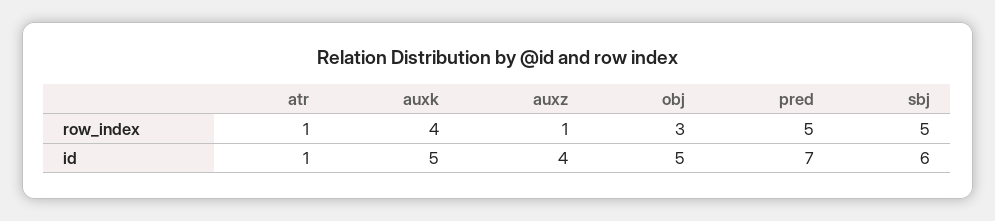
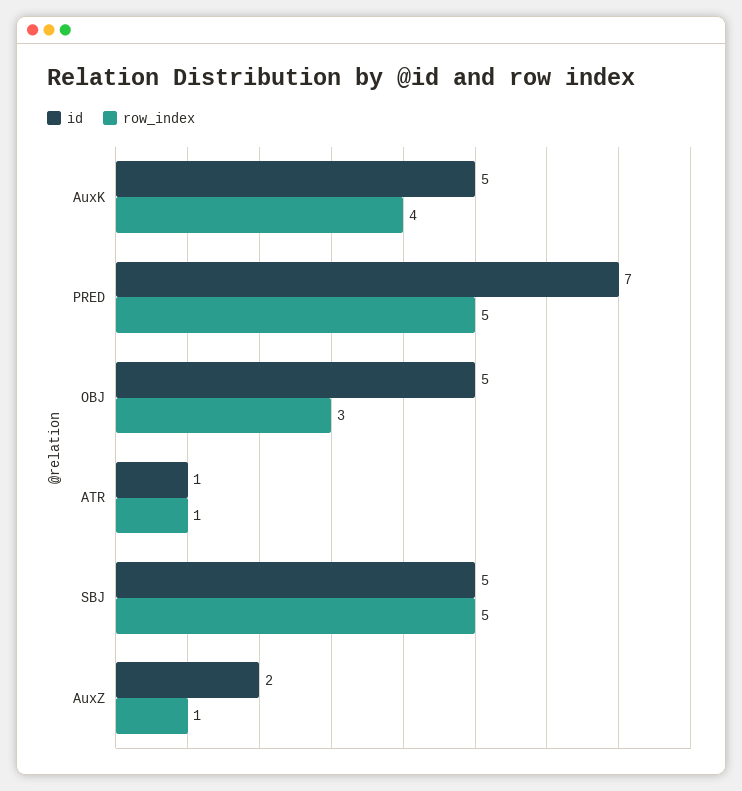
id, auxz: 4 -> 2
id, sbj: 6 -> 5

